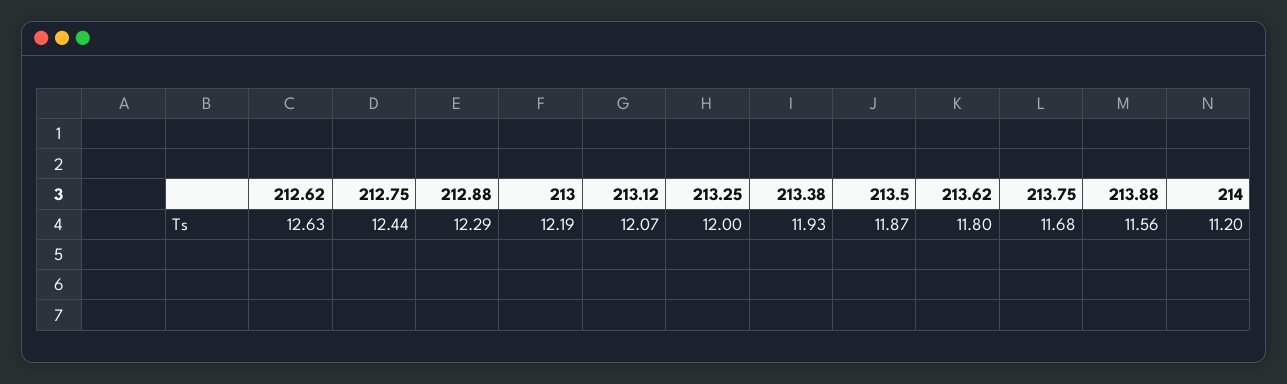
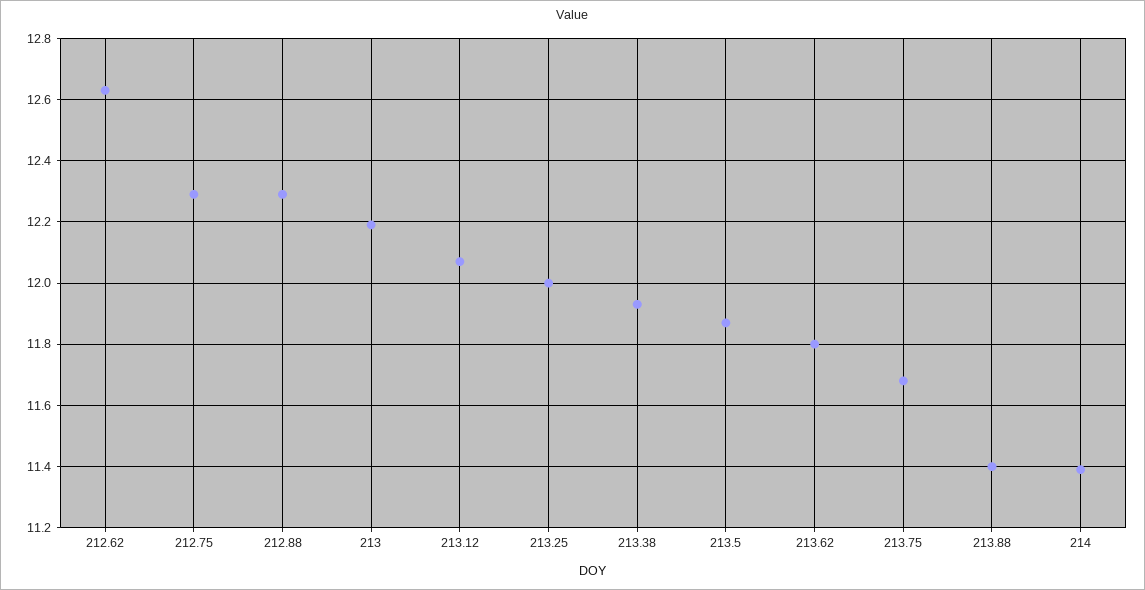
212.75: 12.44 -> 12.3
213.88: 11.56 -> 11.4
214: 11.2 -> 11.4

